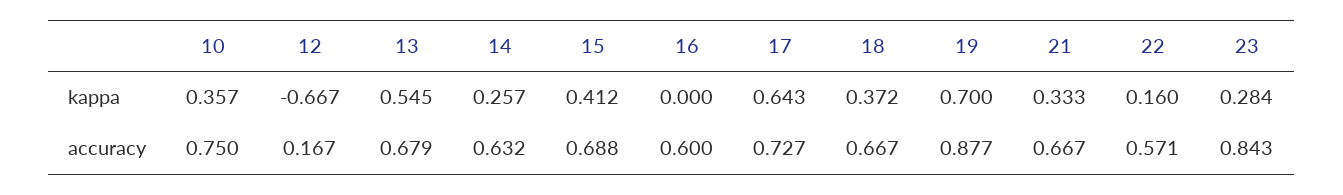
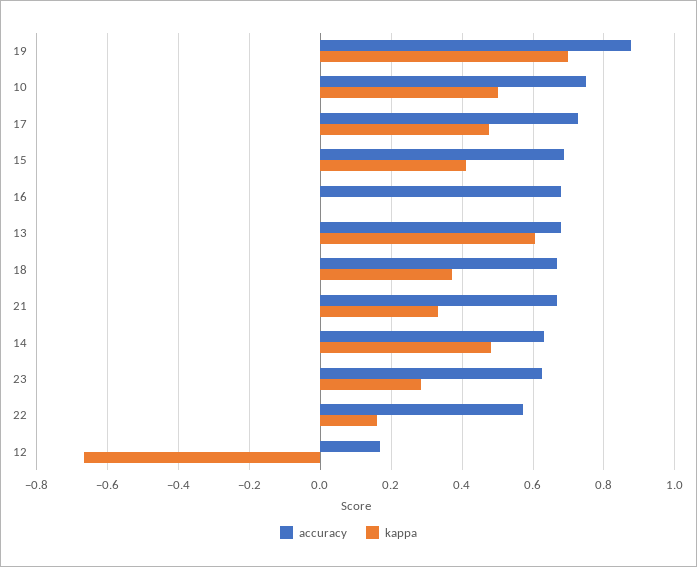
kappa, 10: 0.357 -> 0.5
kappa, 13: 0.545 -> 0.6
kappa, 14: 0.257 -> 0.48
kappa, 17: 0.643 -> 0.48
accuracy, 16: 0.6 -> 0.68
accuracy, 23: 0.843 -> 0.62

